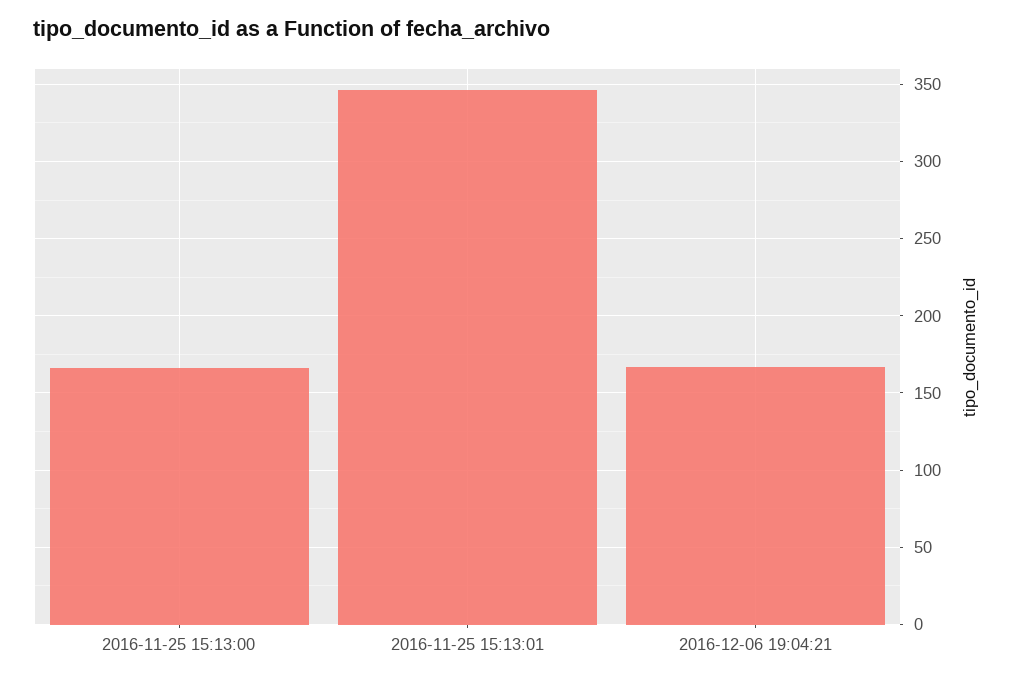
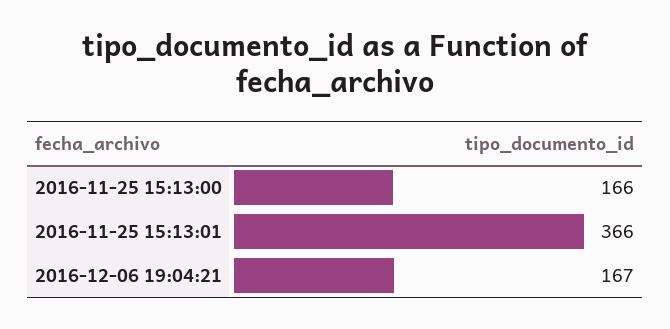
2016-11-25 15:13:01: 345 -> 366

